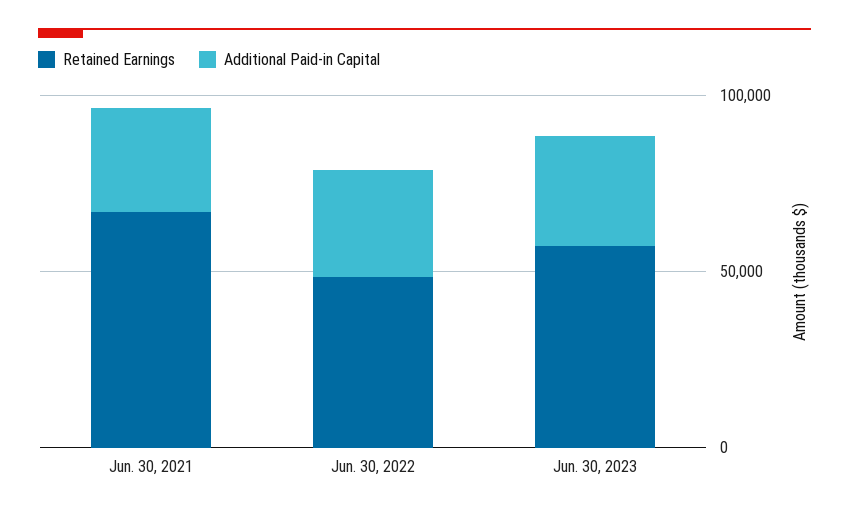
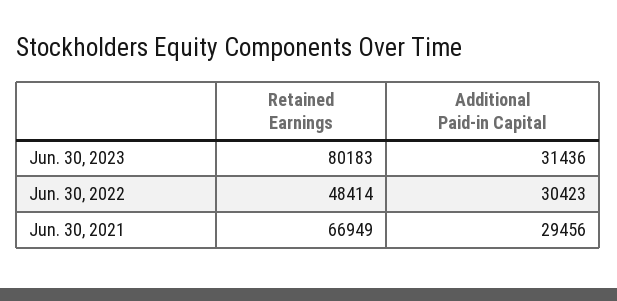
Retained Earnings, Jun. 30, 2023: 60000 -> 80183

